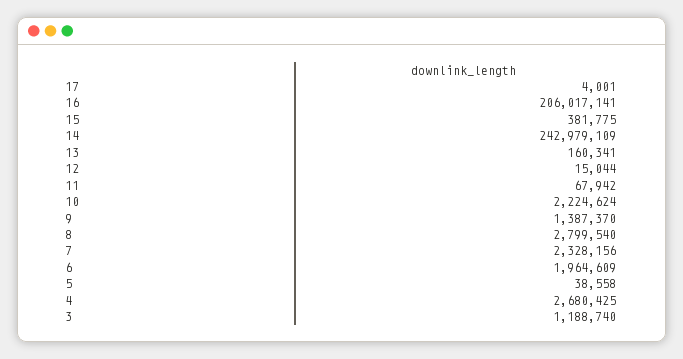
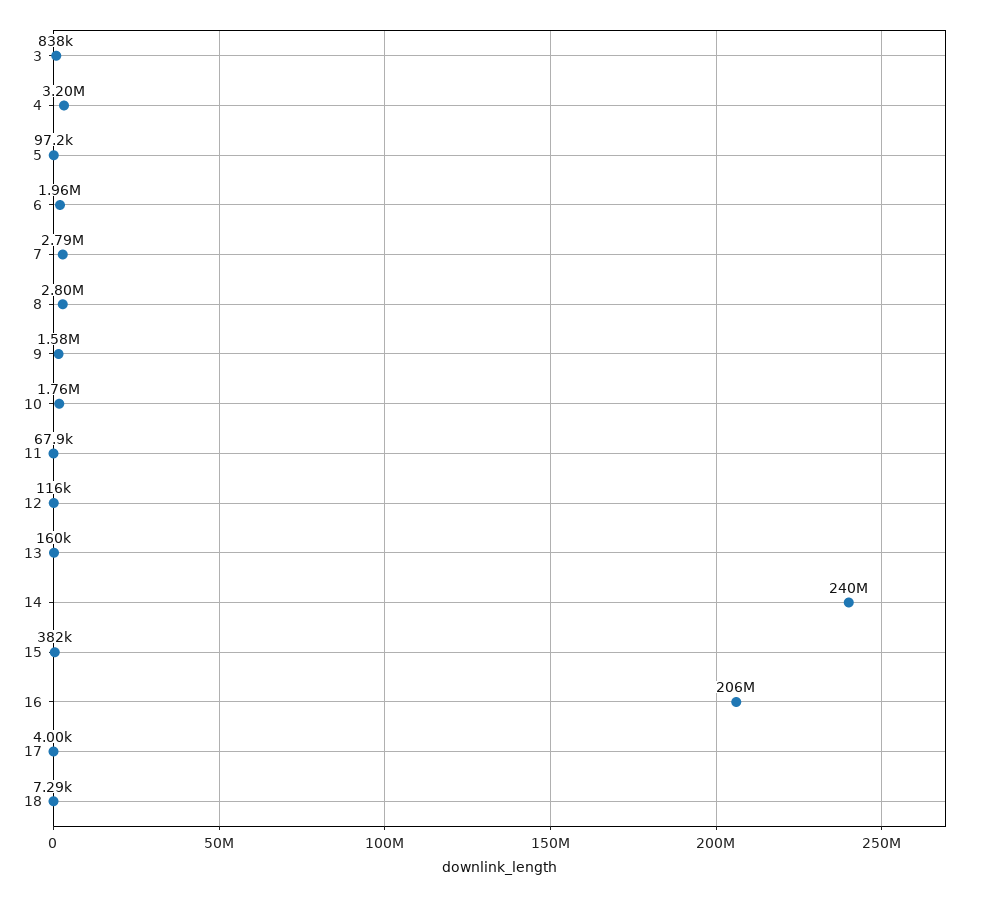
14: 242979109 -> 240000000
12: 15044 -> 116000
10: 2224624 -> 1760000
9: 1387370 -> 1580000
7: 2328156 -> 2790000
5: 38558 -> 97200
4: 2680425 -> 3200000
3: 1188740 -> 838000
18: none -> 7290

